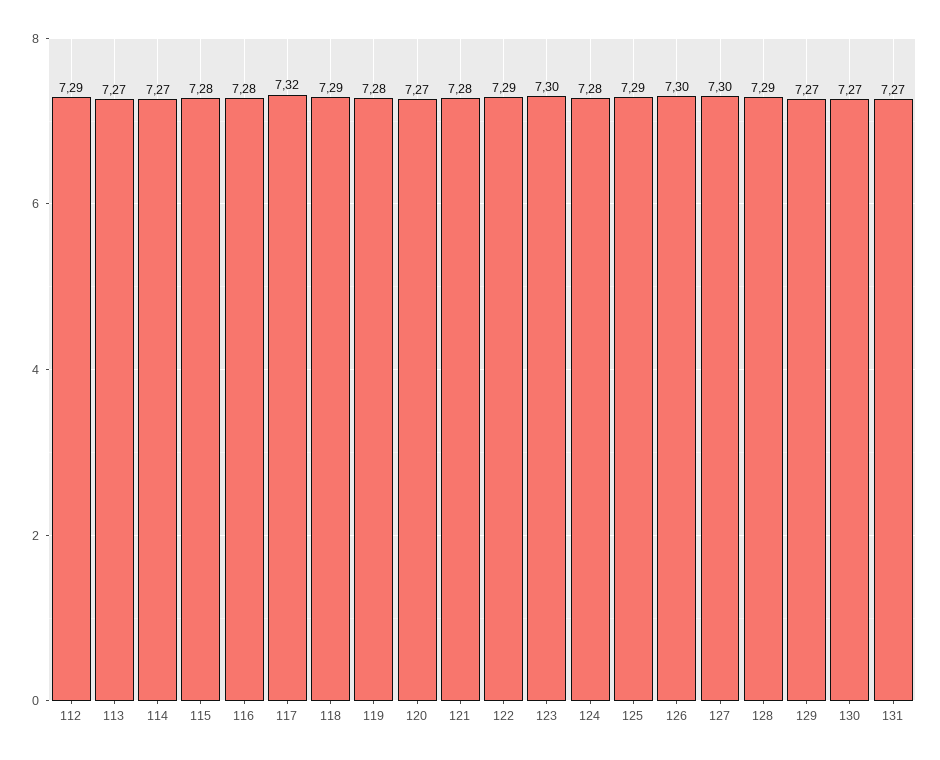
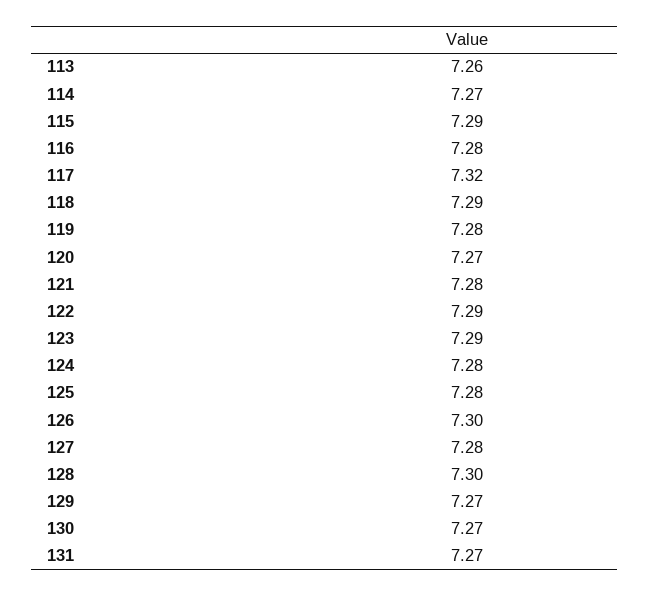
112: 7.29 -> none
113: 7.27 -> 7.26
115: 7.28 -> 7.29
123: 7.3 -> 7.29
125: 7.29 -> 7.28
127: 7.3 -> 7.28
128: 7.29 -> 7.3

